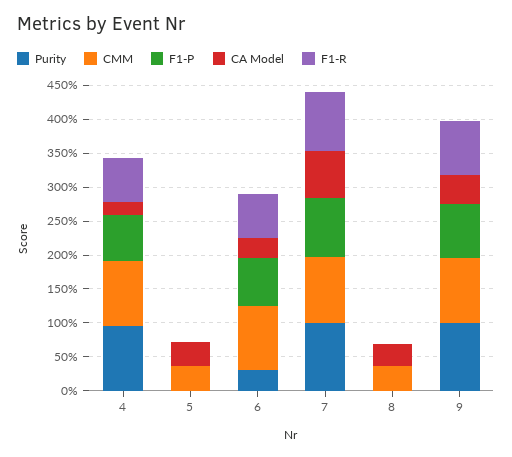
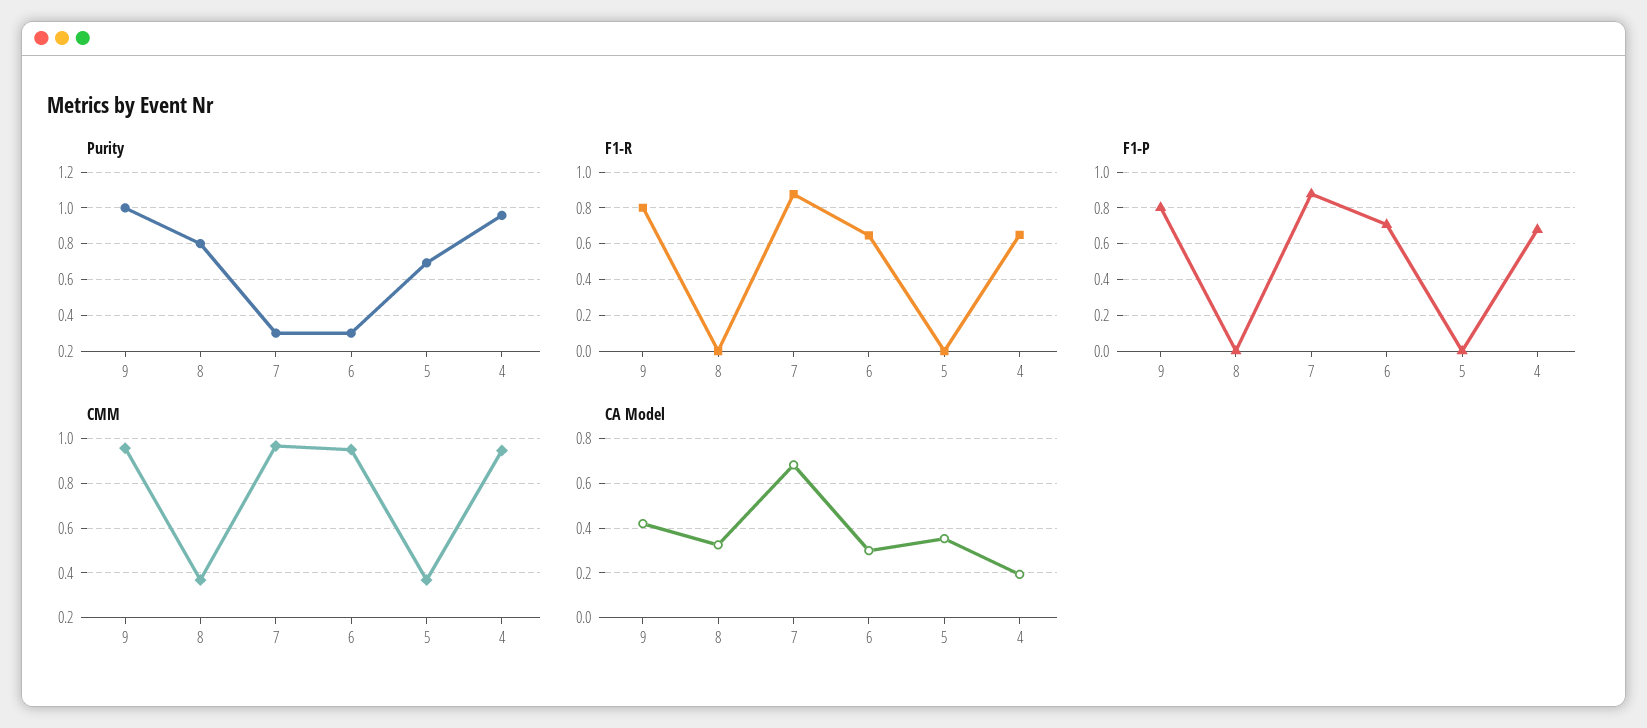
Purity, 5: 0 -> 0.7
Purity, 7: 1 -> 0.3
Purity, 8: 0 -> 0.8

